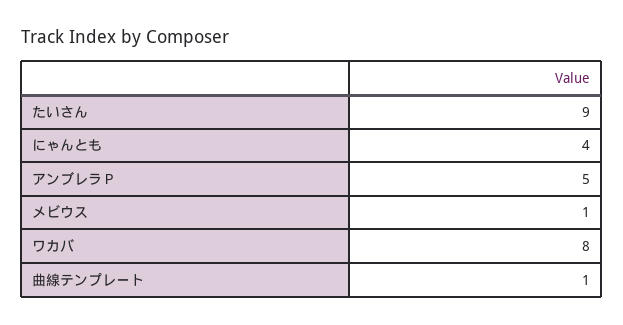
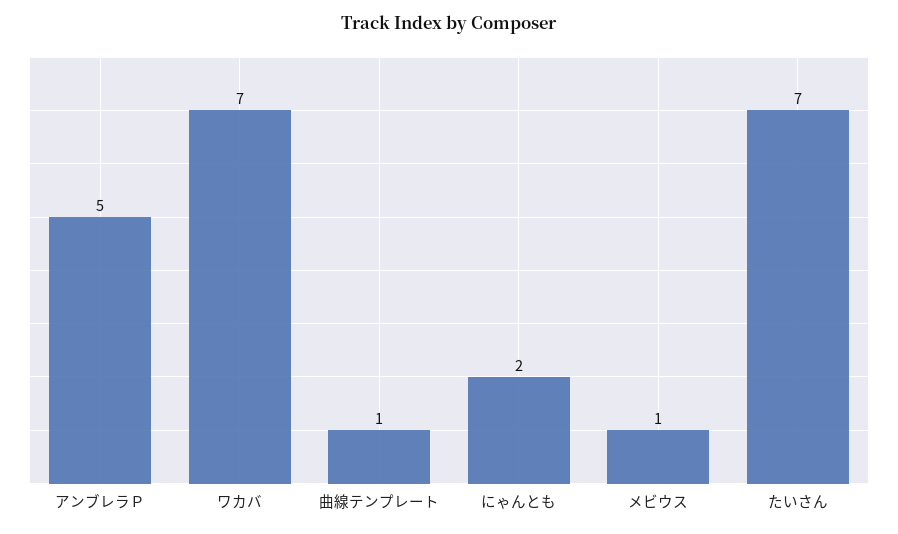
たいさん: 9 -> 7
にゃんとも: 4 -> 2
ワカバ: 8 -> 7

